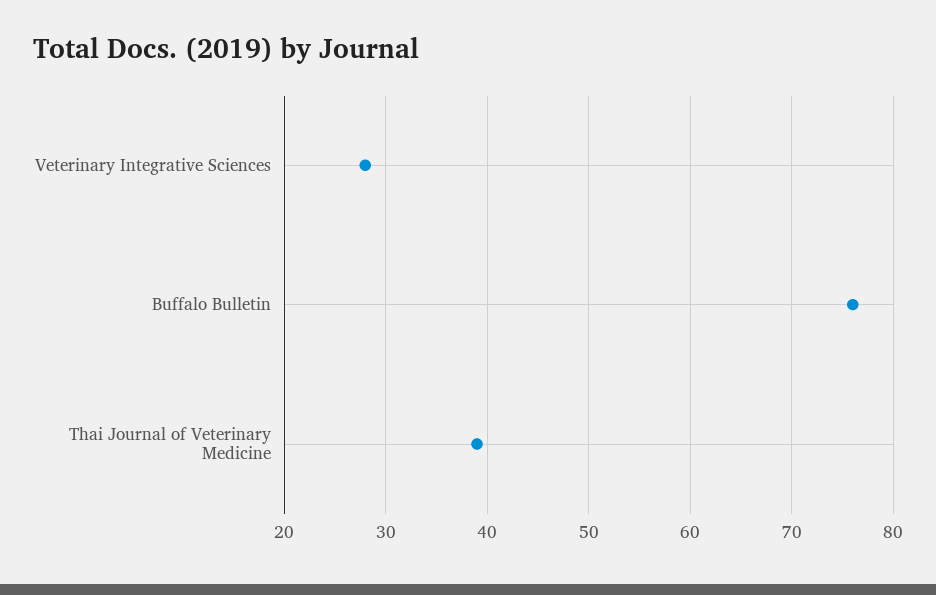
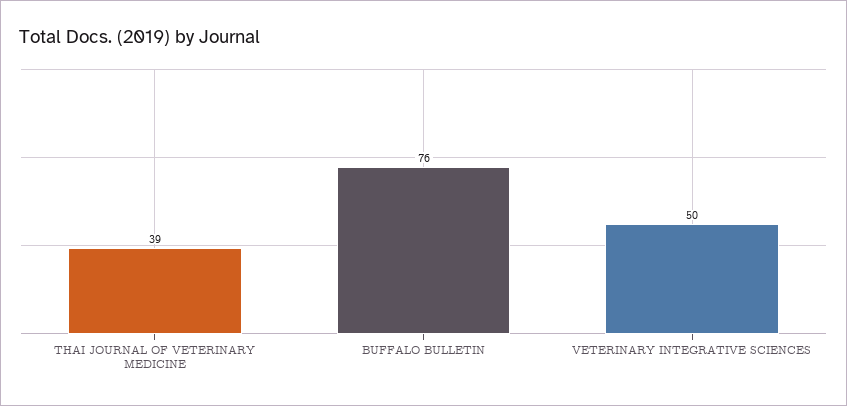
Veterinary Integrative Sciences: 28 -> 50

